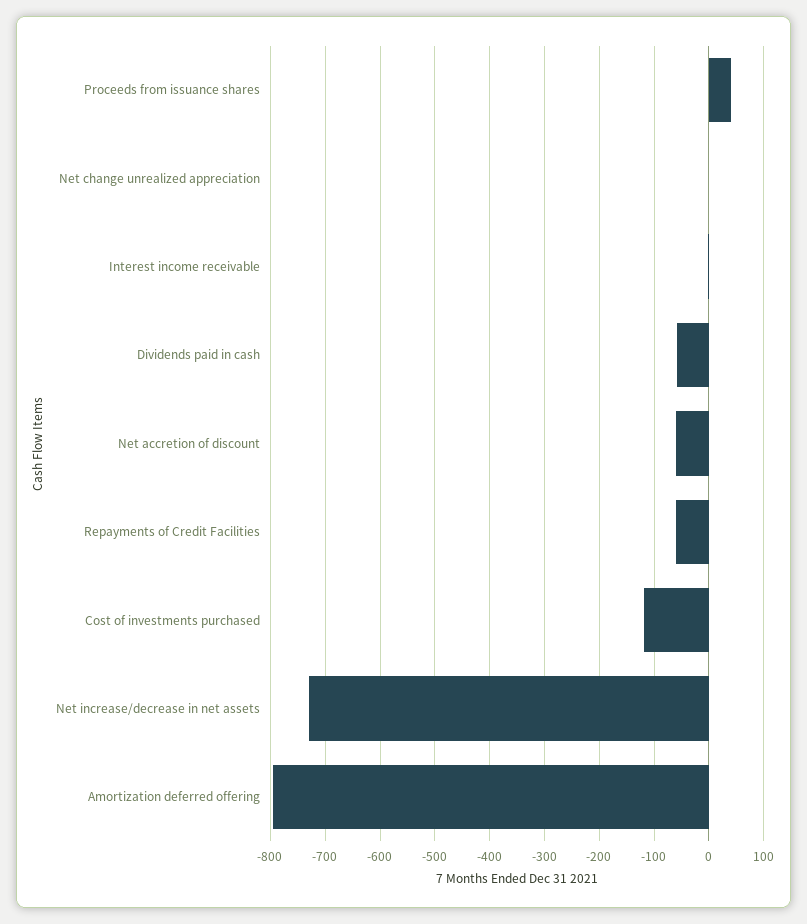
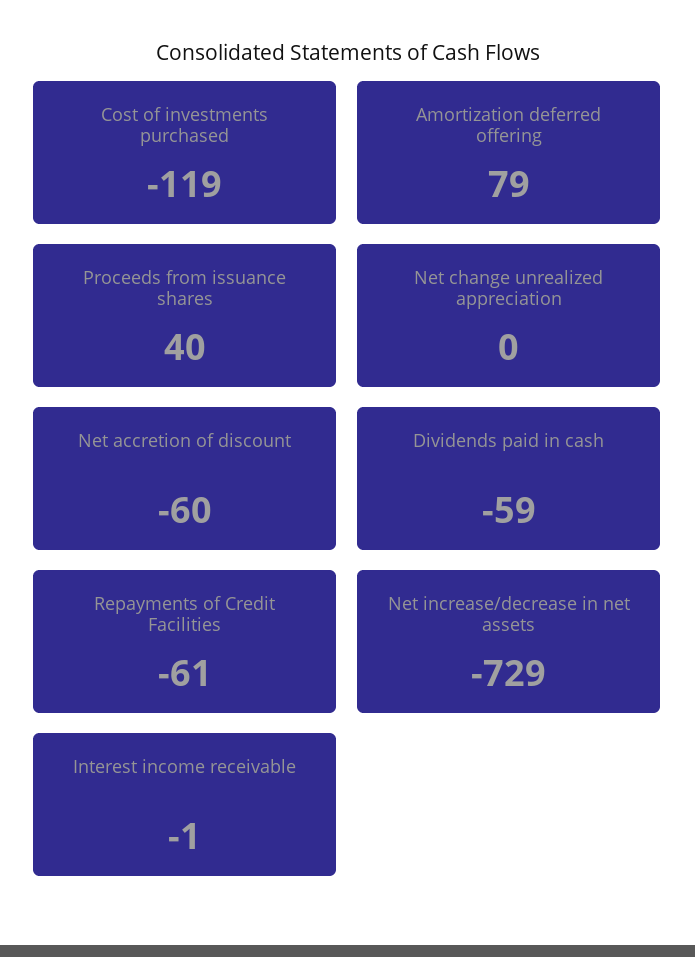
Amortization deferred offering: -800 -> 79

